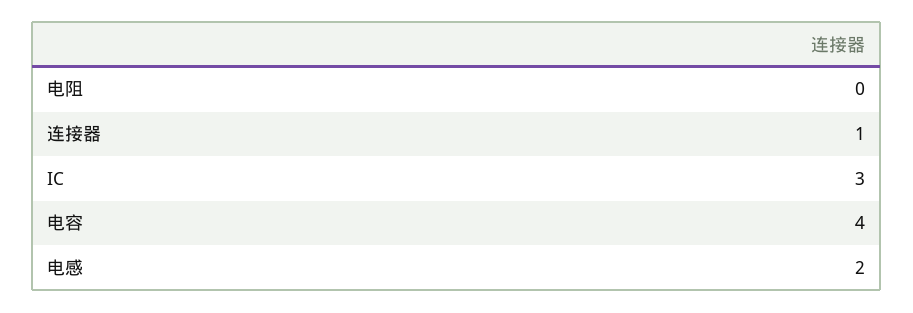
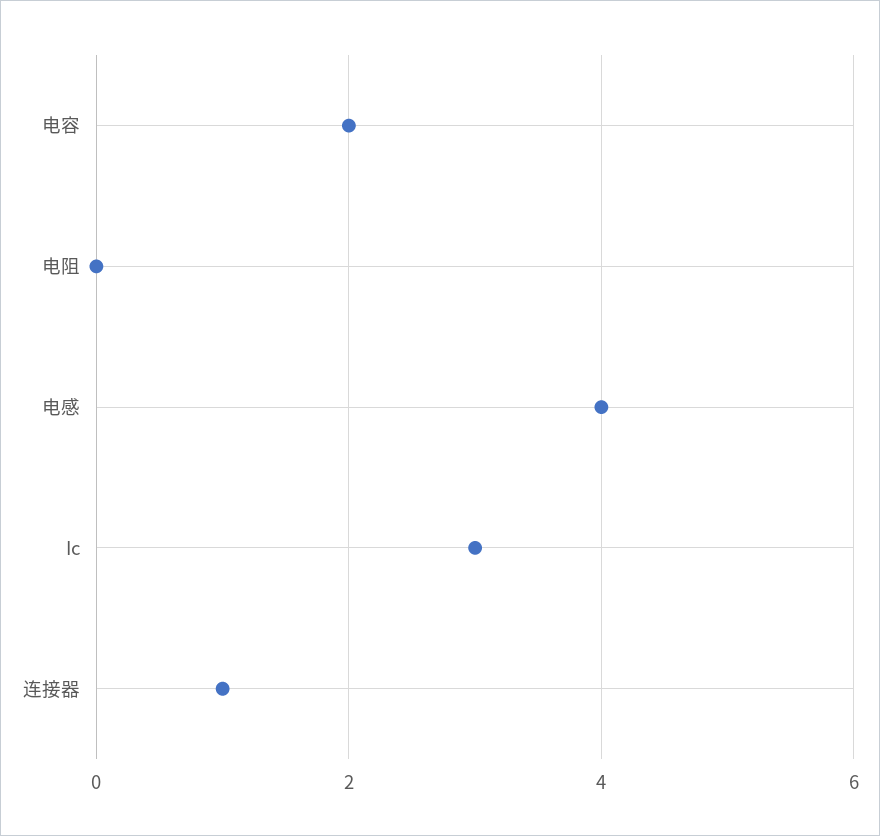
电容: 4 -> 2
电感: 2 -> 4

